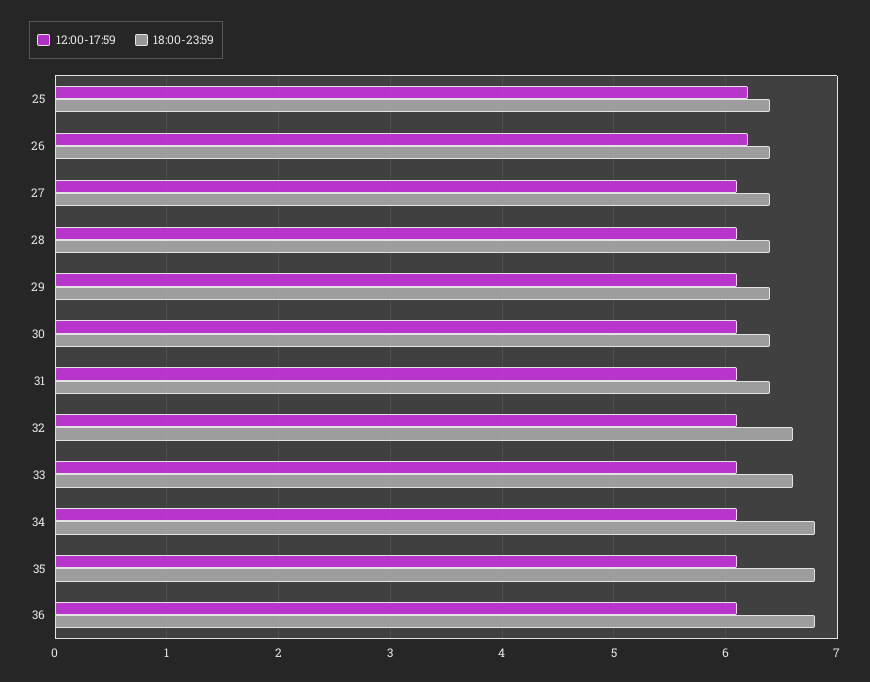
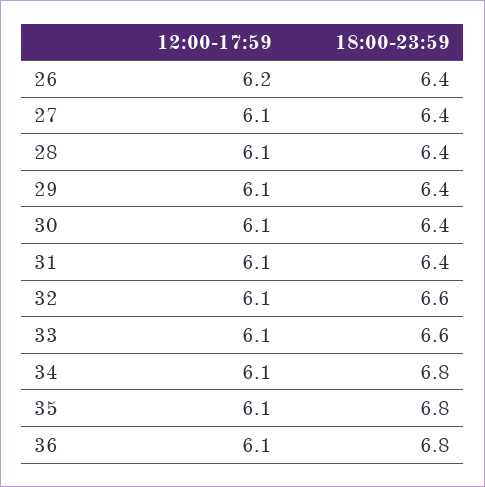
12:00-17:59, 25: 6.2 -> none
18:00-23:59, 25: 6.4 -> none

